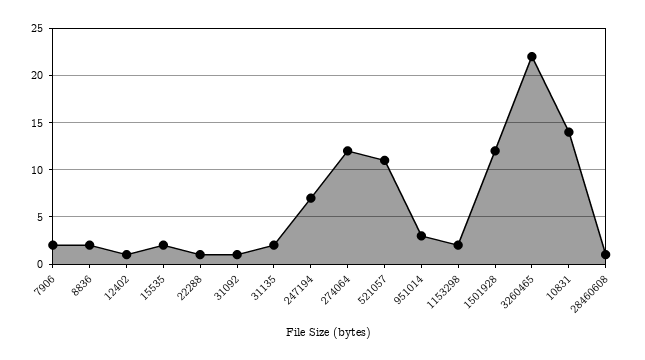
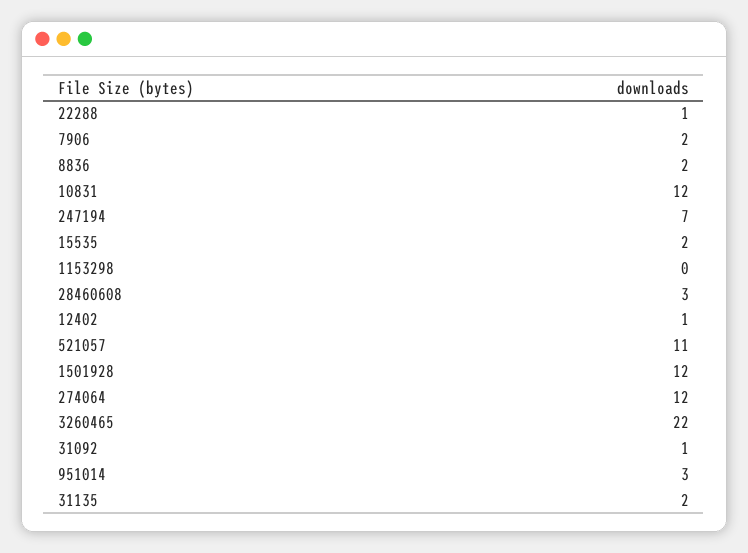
1153298: 2 -> 0
10831: 14 -> 12
28460608: 1 -> 3

